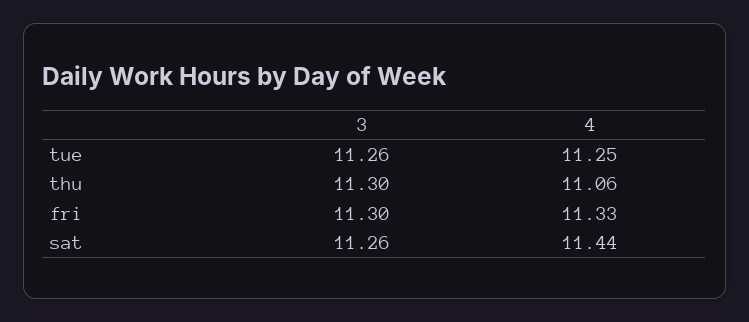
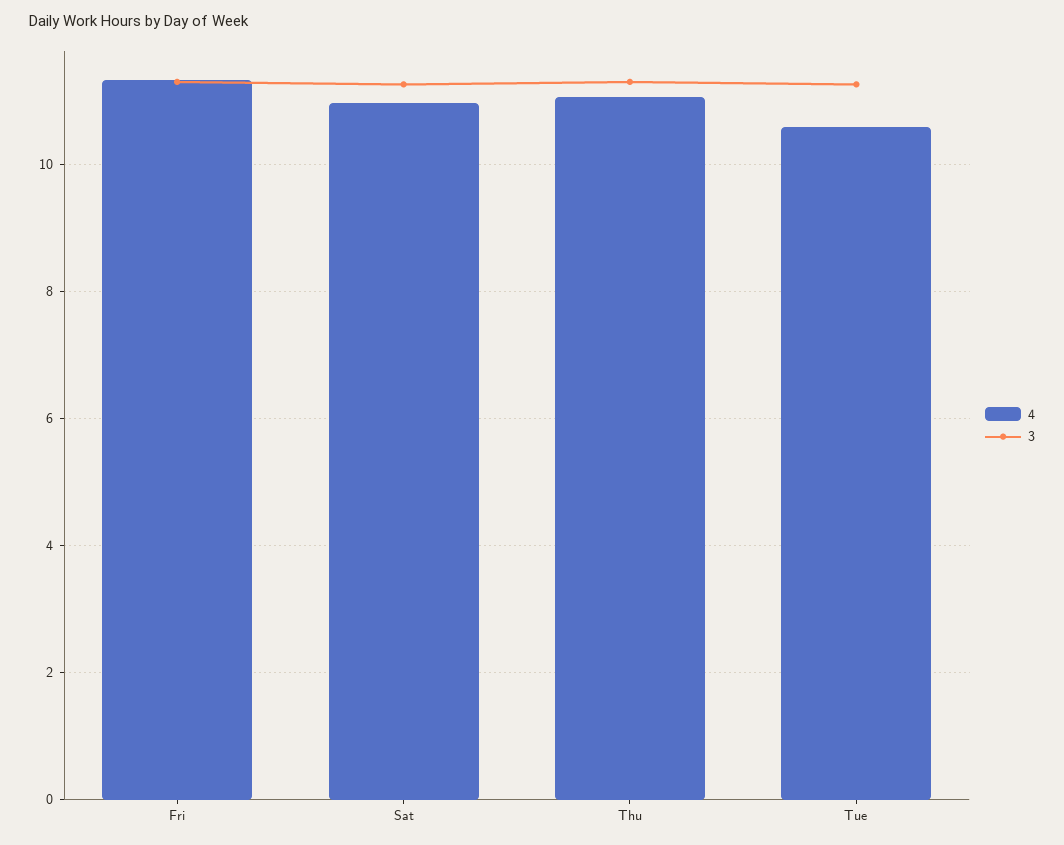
4, tue: 11.25 -> 10.6
4, sat: 11.44 -> 11

